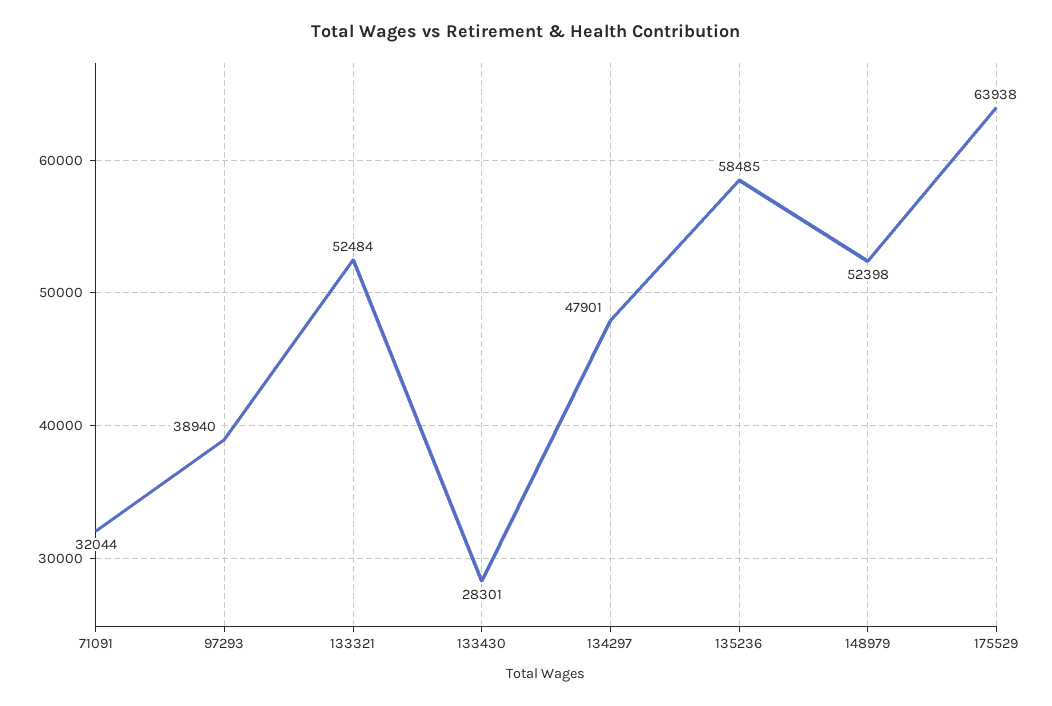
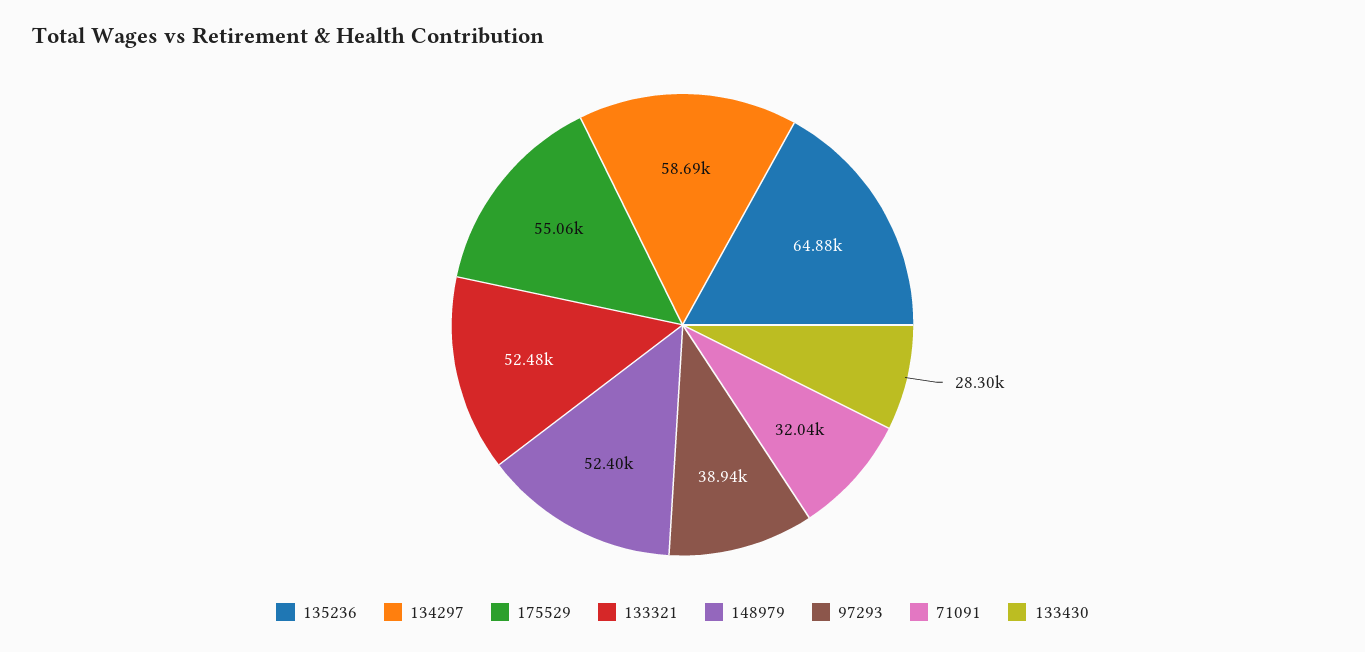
134297: 47901 -> 58690
135236: 58485 -> 64880
175529: 63938 -> 55060

